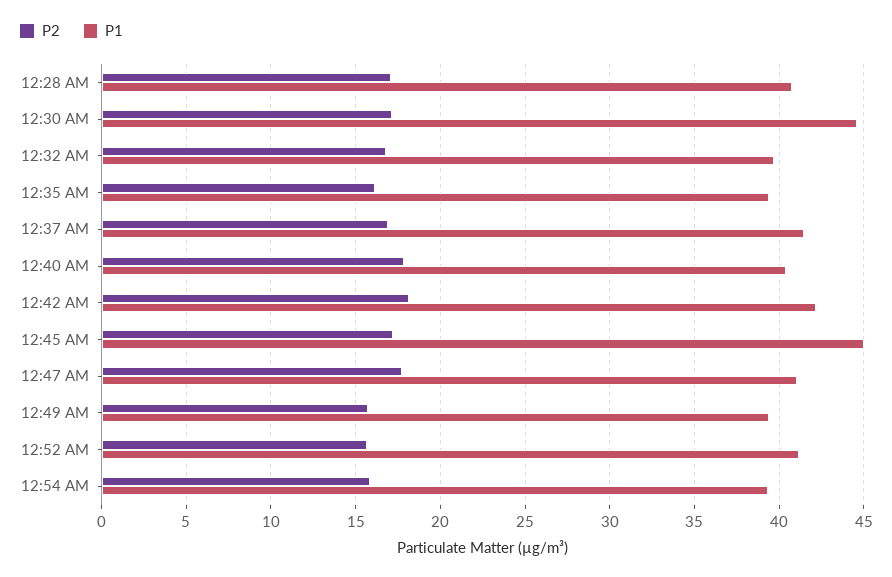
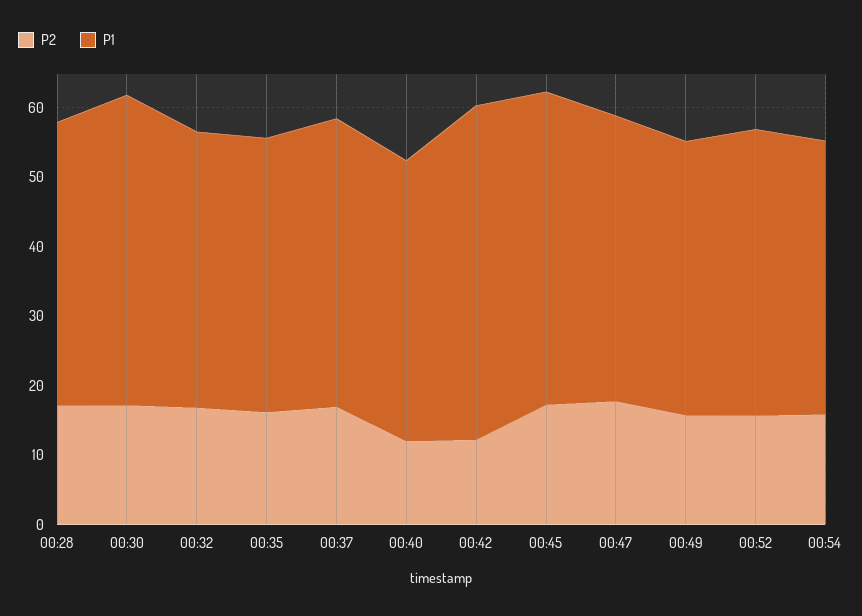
P2, 12:40 AM: 18 -> 12
P2, 12:42 AM: 18 -> 12
P1, 12:42 AM: 42 -> 48

